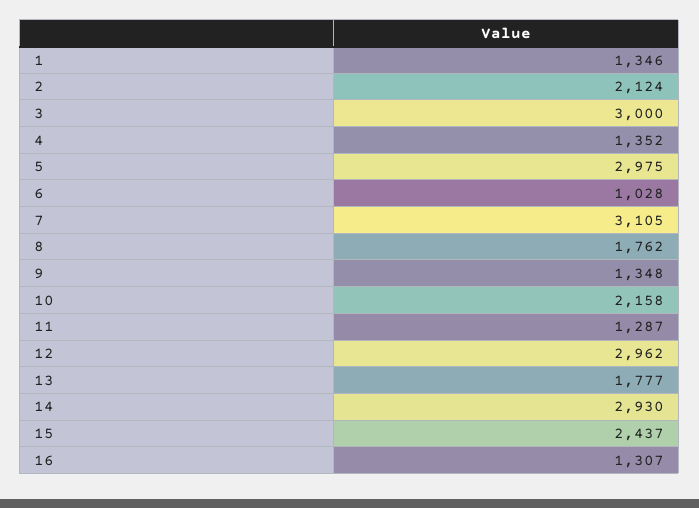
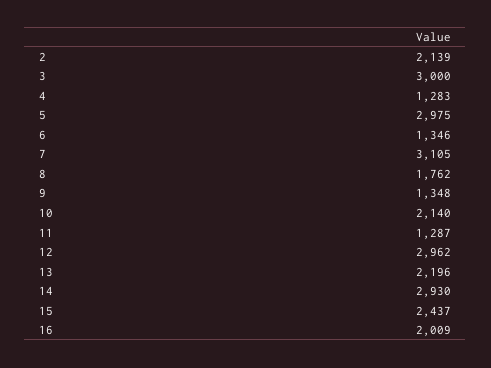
1: 1346 -> none
2: 2124 -> 2139
4: 1352 -> 1283
6: 1028 -> 1346
10: 2158 -> 2140
13: 1777 -> 2196
16: 1307 -> 2009

